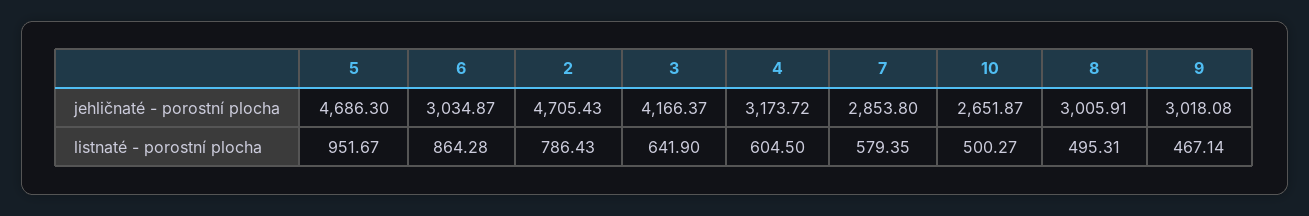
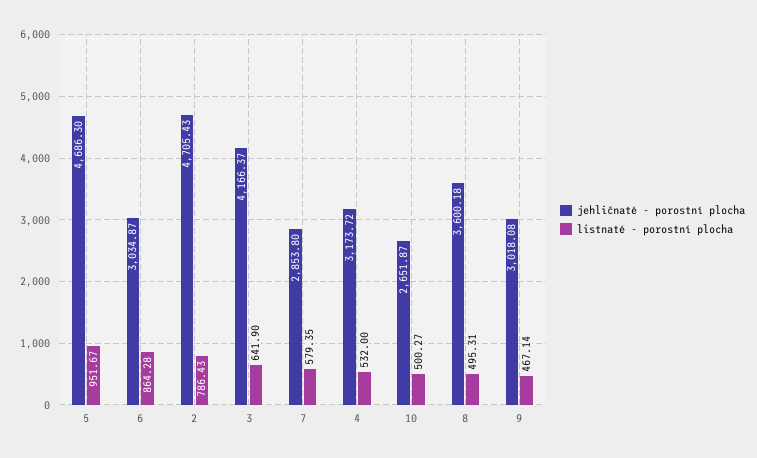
jehličnaté - porostní plocha, 8: 3005.91 -> 3600.18
listnaté - porostní plocha, 4: 604.5 -> 532

